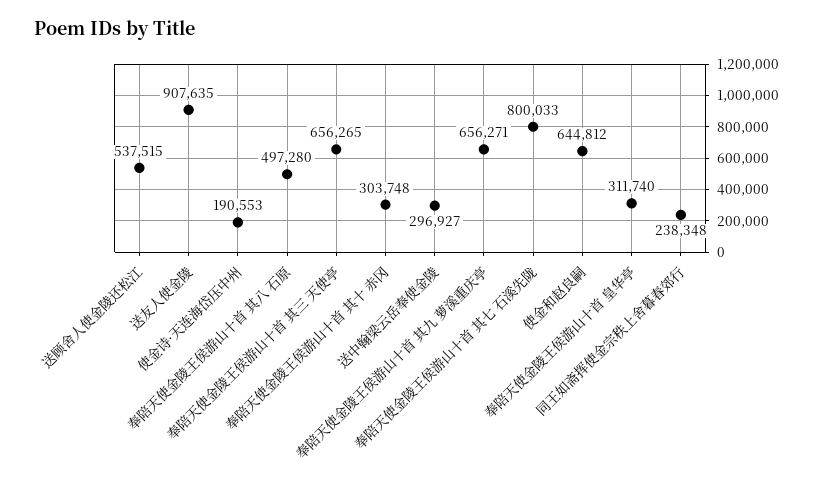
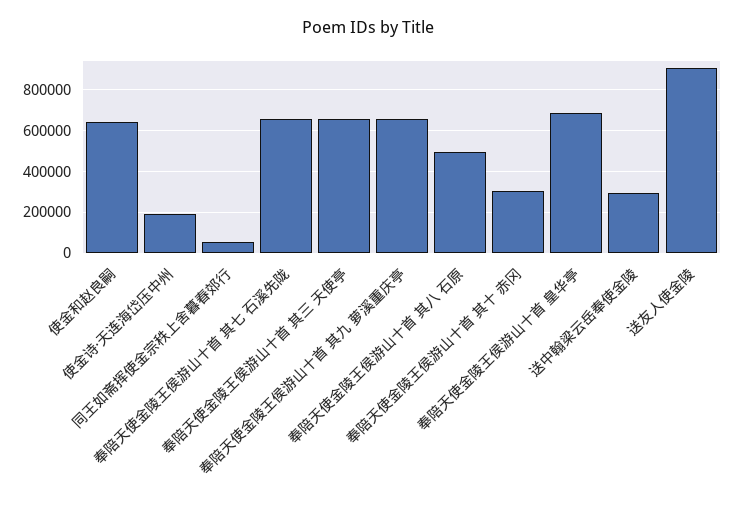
送顾舍人使金陵还松江: 537515 -> none
奉陪天使金陵王侯游山十首 其七 石溪先陇: 800033 -> 650000
奉陪天使金陵王侯游山十首 皇华亭: 311740 -> 700000
同王如斋挥使金宗秩上舍暮春郊行: 238348 -> 50000

